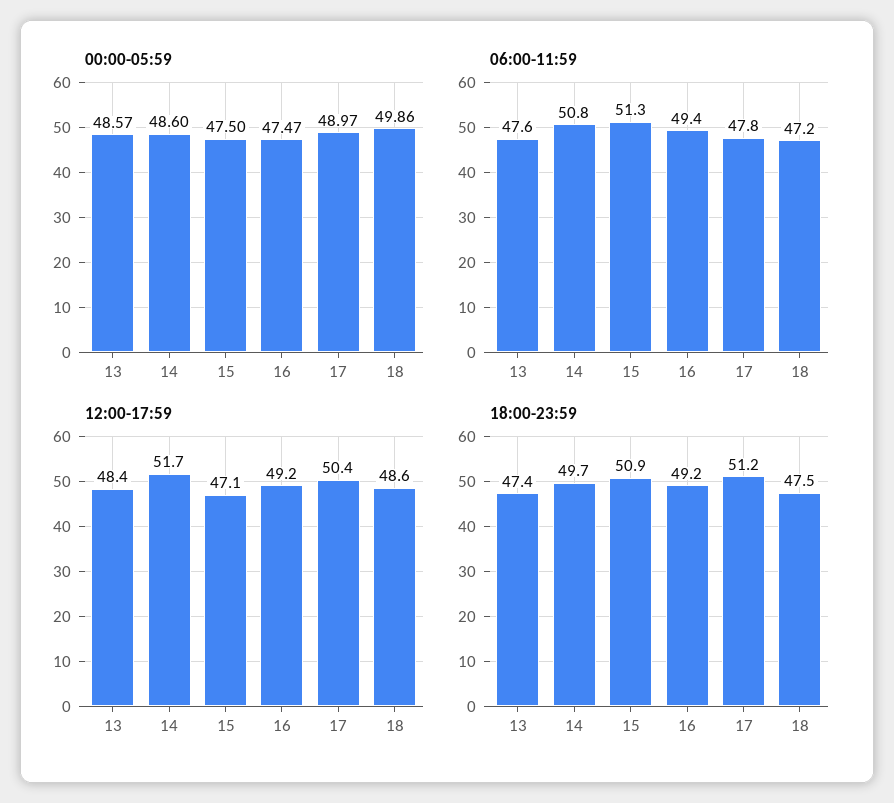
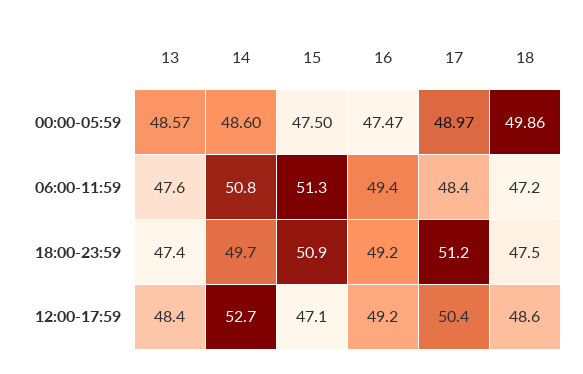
06:00-11:59, 17: 47.8 -> 48.4
12:00-17:59, 14: 51.7 -> 52.7

